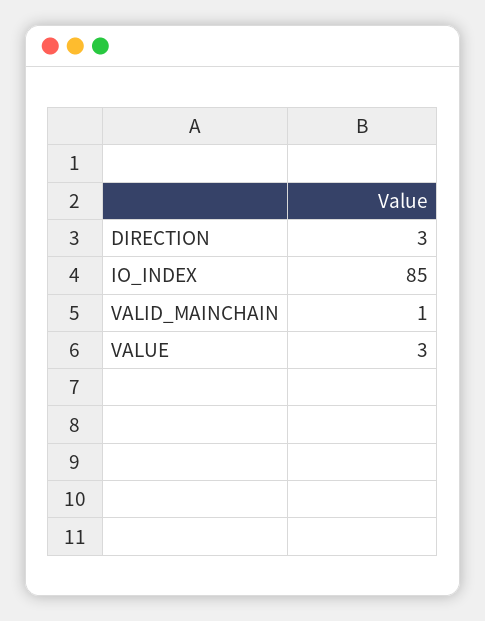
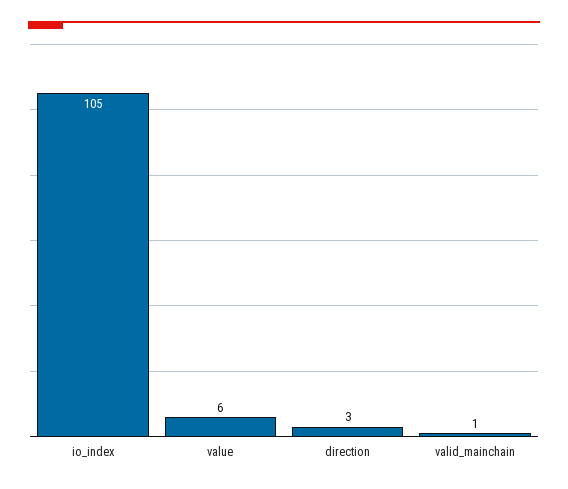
IO_INDEX: 85 -> 105
VALUE: 3 -> 6

